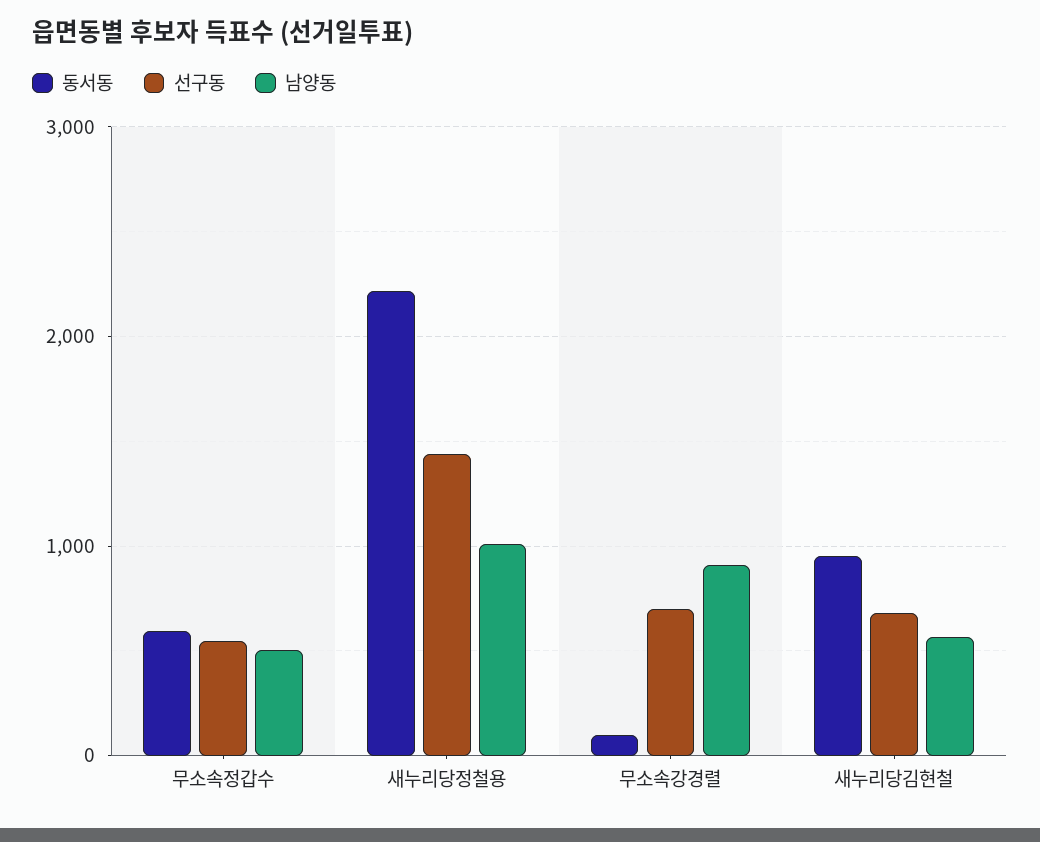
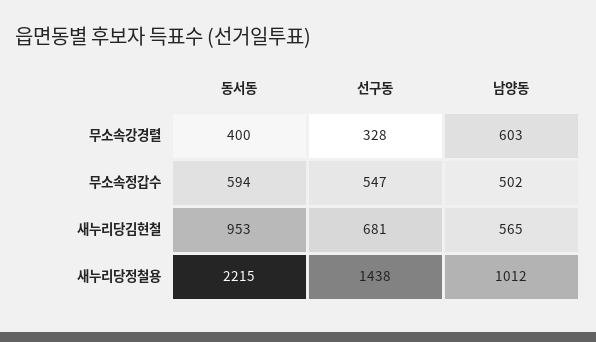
동서동, 무소속강경렬: 100 -> 400
선구동, 무소속강경렬: 700 -> 328
남양동, 무소속강경렬: 900 -> 603

